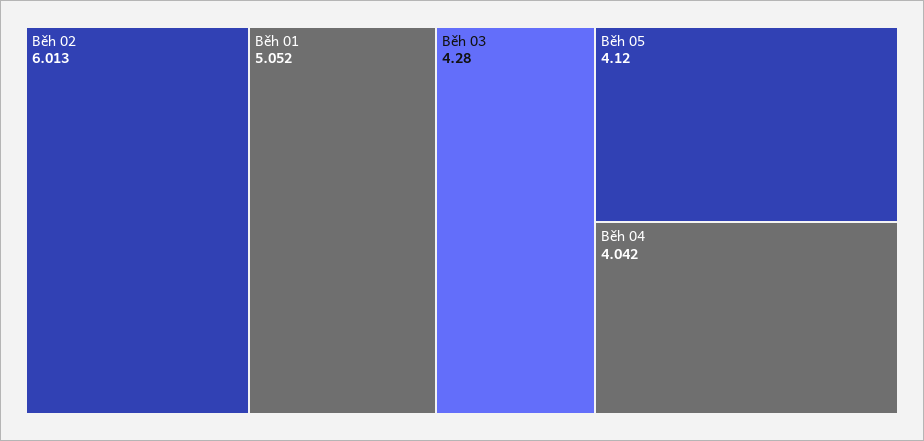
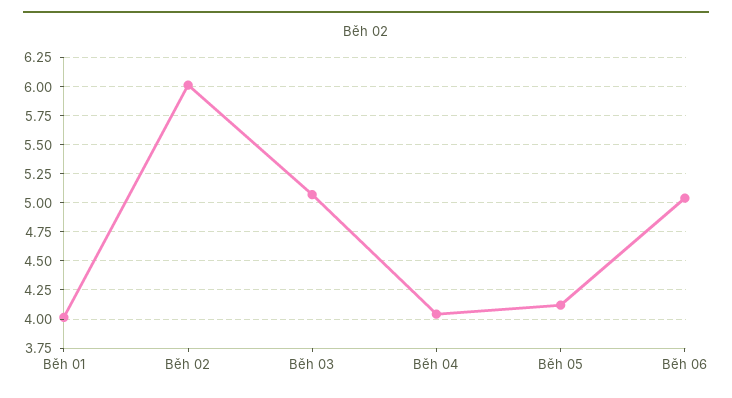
Běh 01: 5.052 -> 4
Běh 03: 4.28 -> 5
Běh 06: none -> 5

